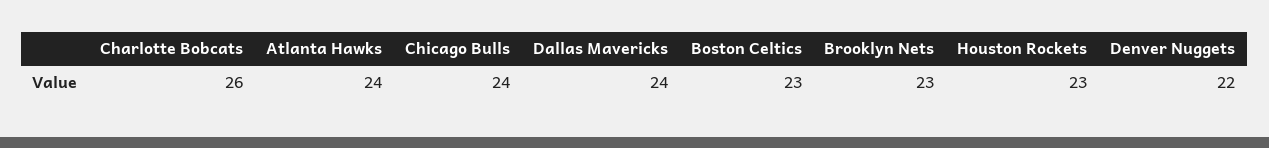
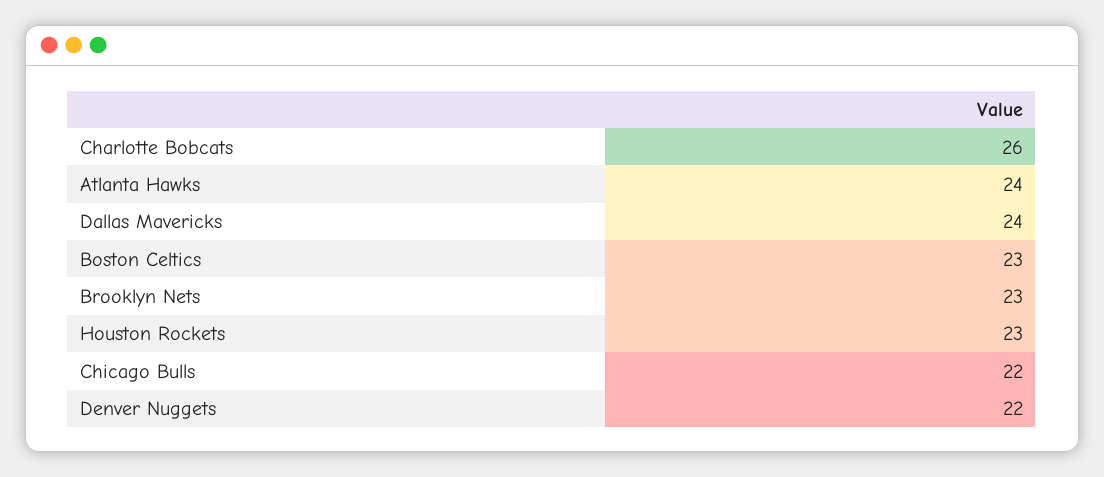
Chicago Bulls: 24 -> 22

